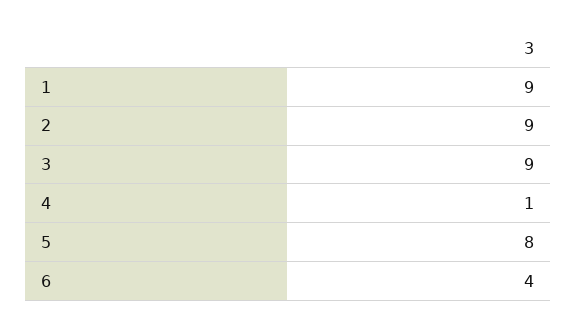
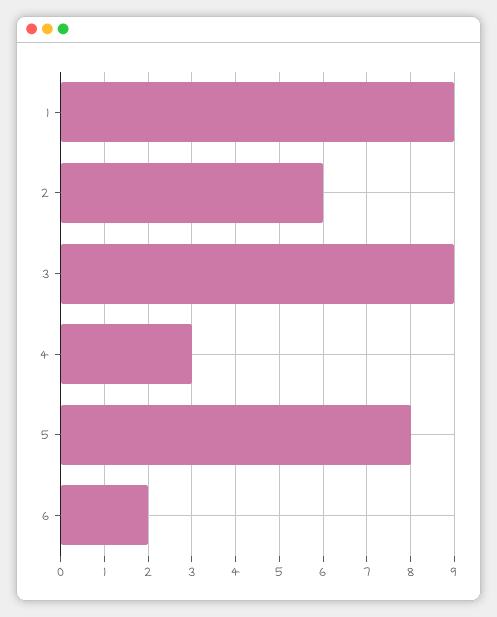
2: 9 -> 6
4: 1 -> 3
6: 4 -> 2

